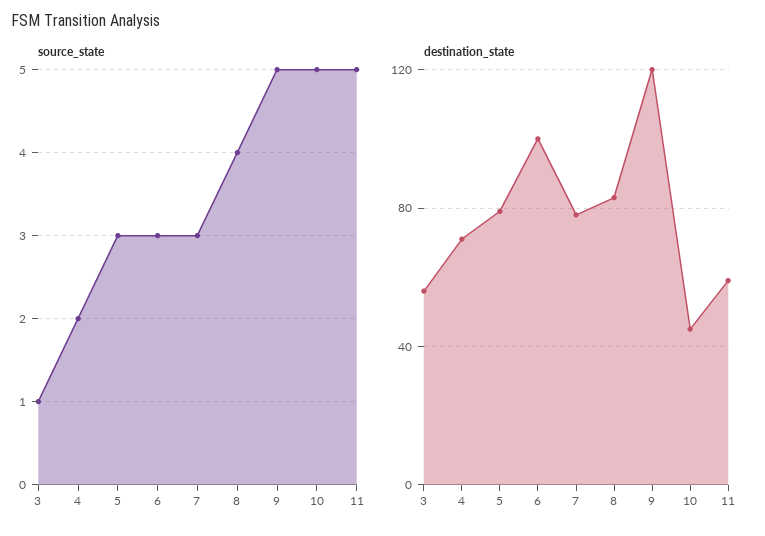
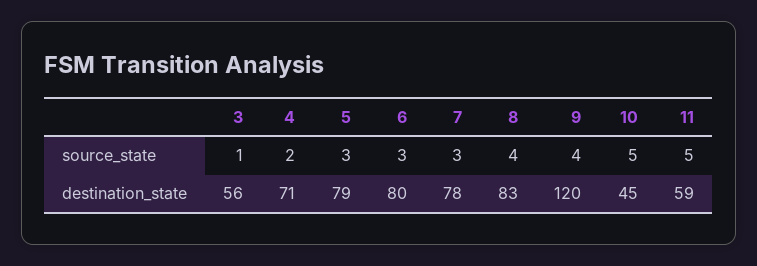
source_state, 9: 5 -> 4
destination_state, 6: 100 -> 80

